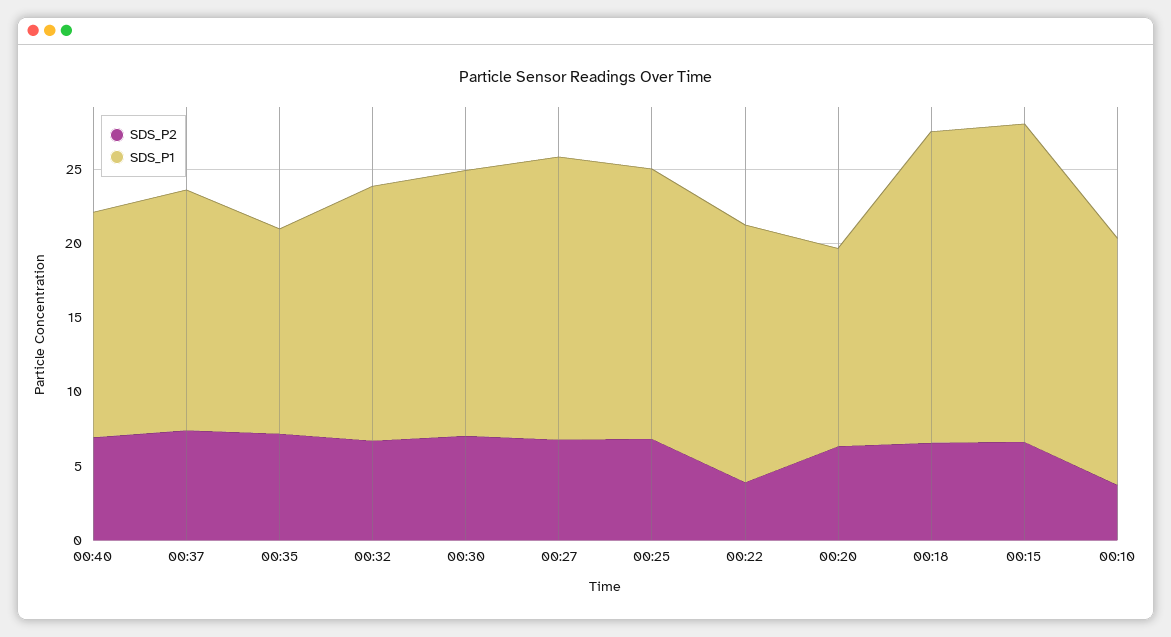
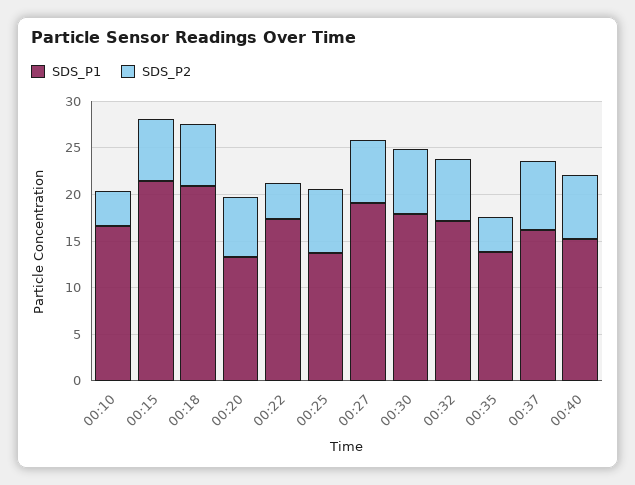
SDS_P2, 00:35: 7 -> 4
SDS_P1, 00:25: 18 -> 14

